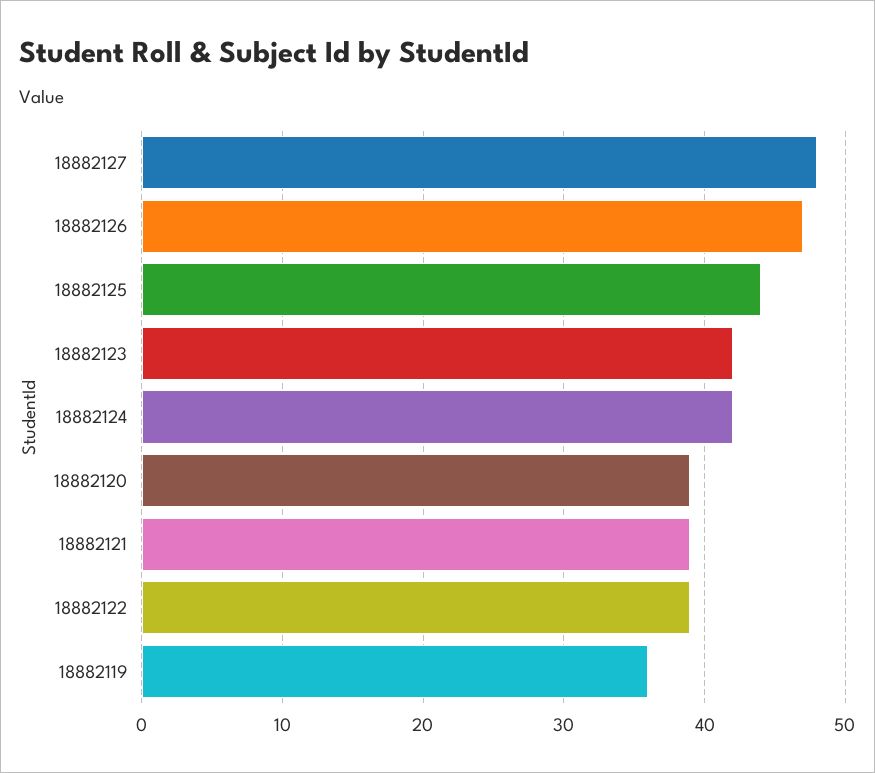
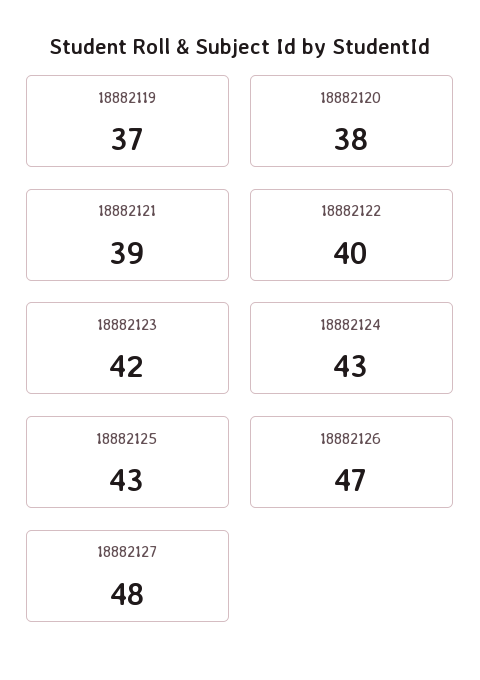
18882125: 44 -> 43
18882124: 42 -> 43
18882120: 39 -> 38
18882122: 39 -> 40
18882119: 36 -> 37

